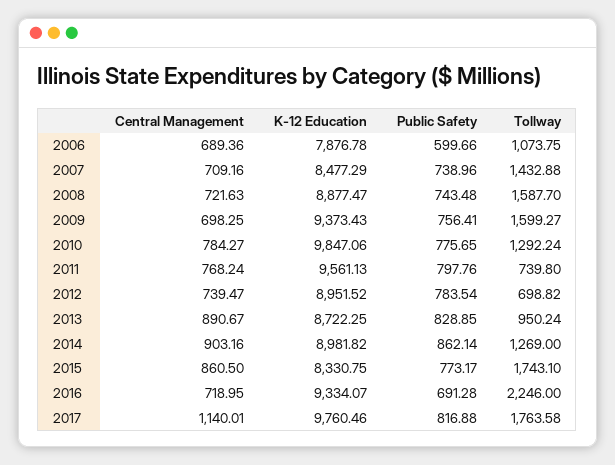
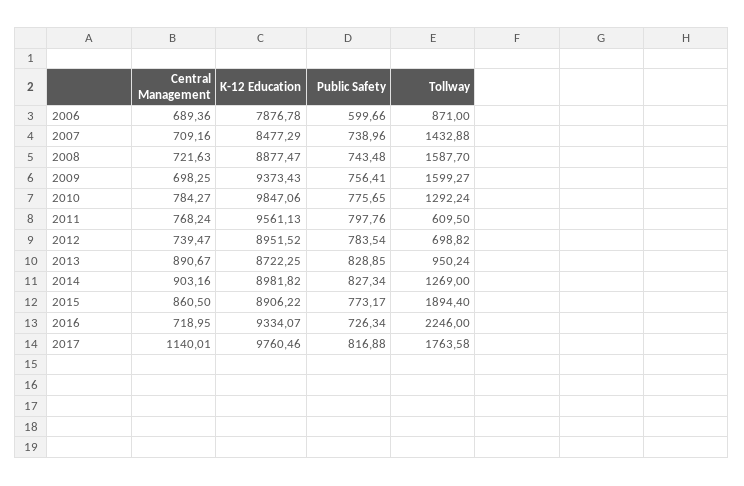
Tollway, 2006: 1073.75 -> 871
Tollway, 2011: 739.8 -> 609.5
Public Safety, 2014: 862.14 -> 827.34
K-12 Education, 2015: 8330.75 -> 8906.22
Tollway, 2015: 1743.1 -> 1894.4
Public Safety, 2016: 691.28 -> 726.34

